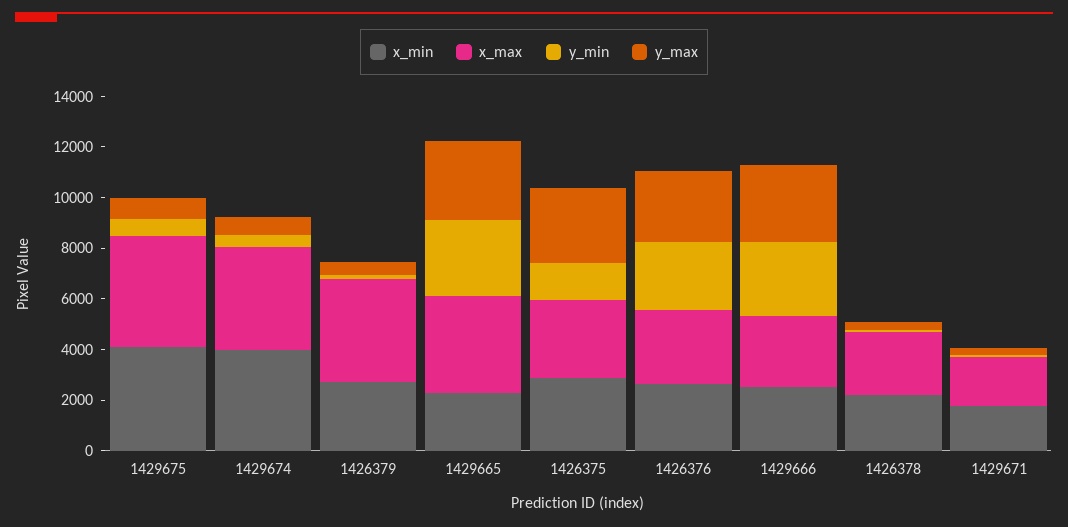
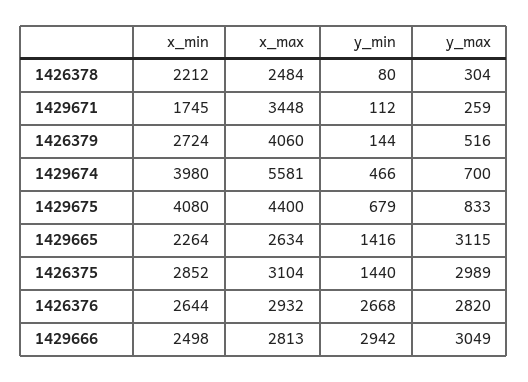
x_max, 1429674: 4000 -> 5581
x_max, 1429665: 4000 -> 2634
y_min, 1429665: 3000 -> 1416
x_max, 1429671: 2000 -> 3448

